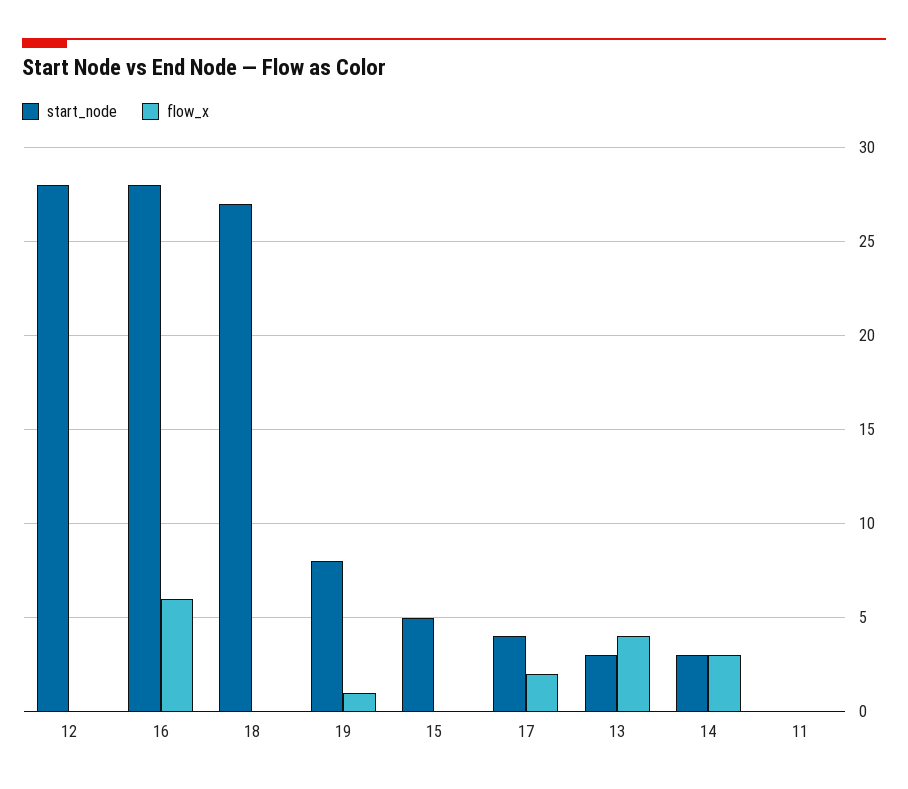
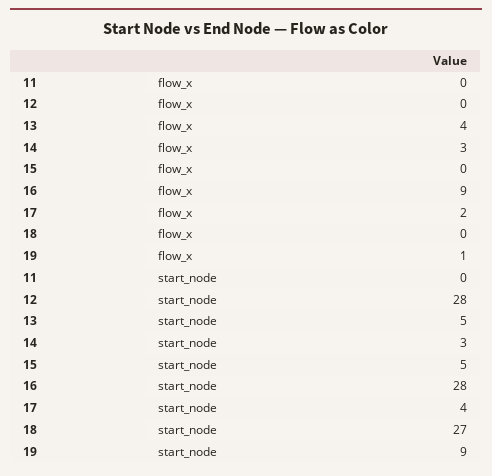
flow_x, 16: 6 -> 9
start_node, 19: 8 -> 9
start_node, 13: 3 -> 5

